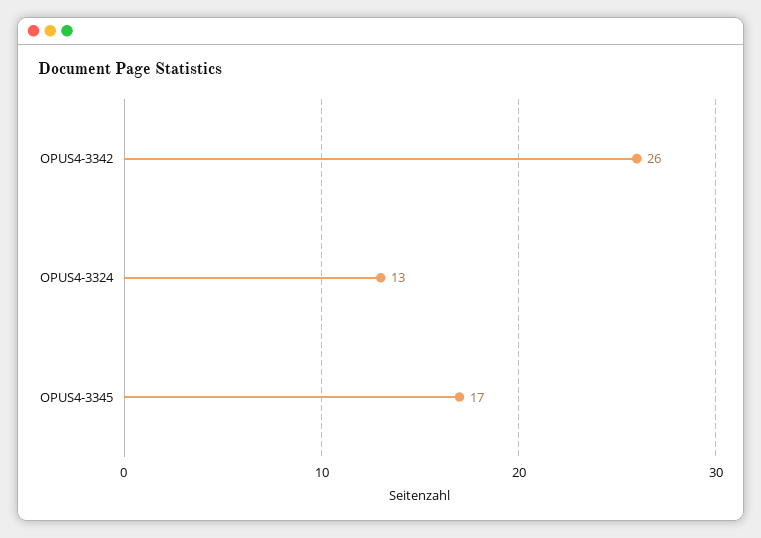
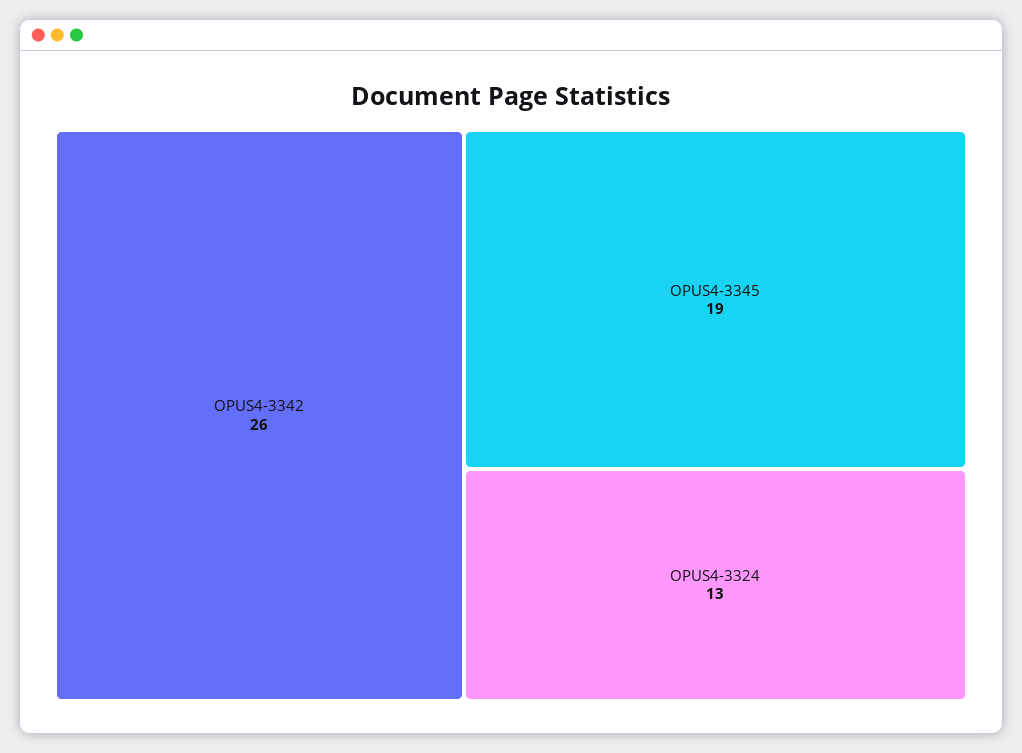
OPUS4-3345: 17 -> 19

